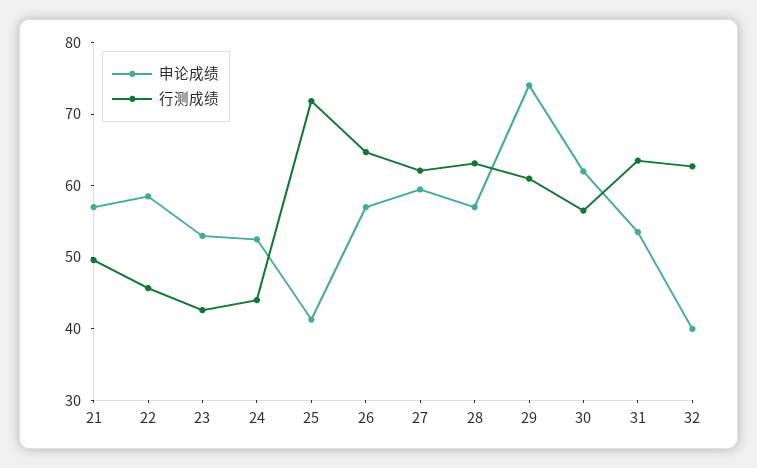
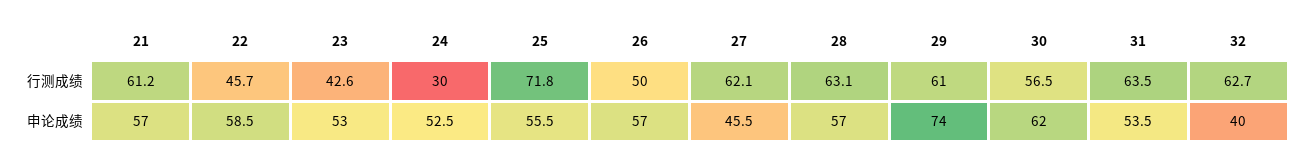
行测成绩, 21: 50 -> 61.2
行测成绩, 24: 44 -> 30
申论成绩, 25: 42 -> 55.5
行测成绩, 26: 64 -> 50
申论成绩, 27: 60 -> 45.5

